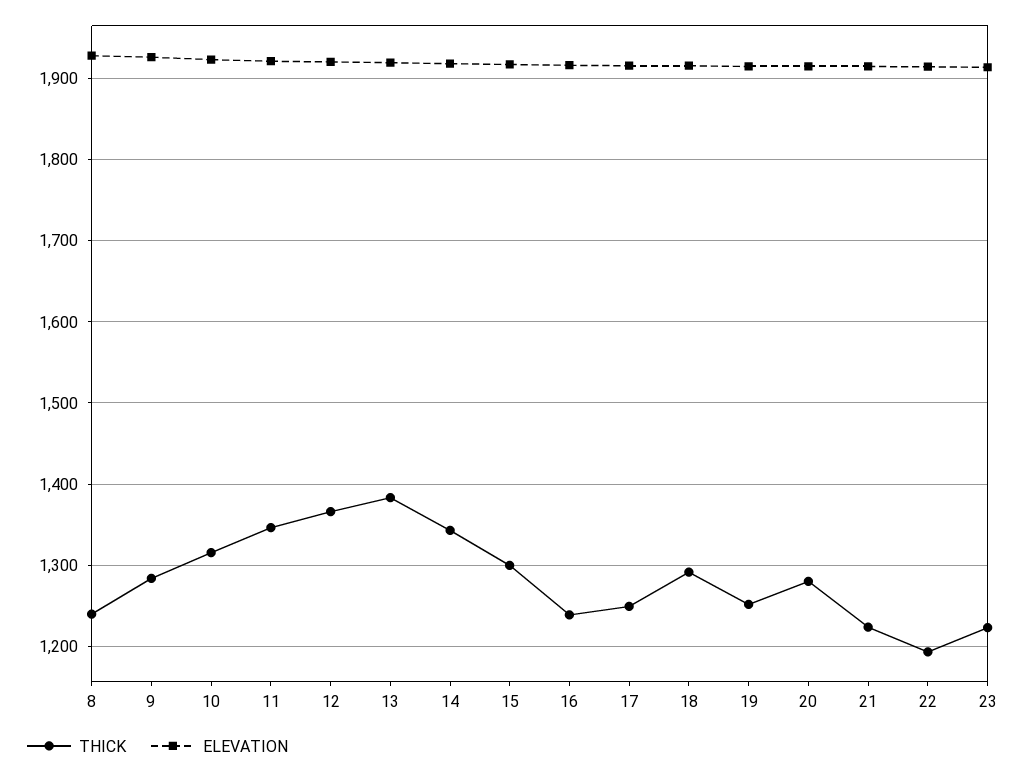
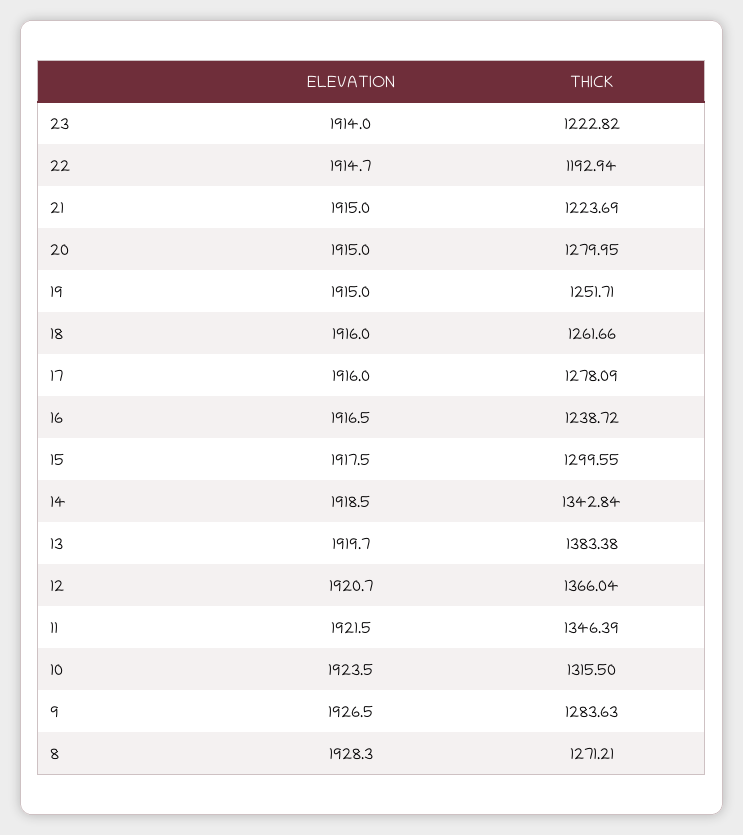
THICK, 8: 1240 -> 1271.21
THICK, 17: 1250 -> 1278.09
THICK, 18: 1290 -> 1261.66

